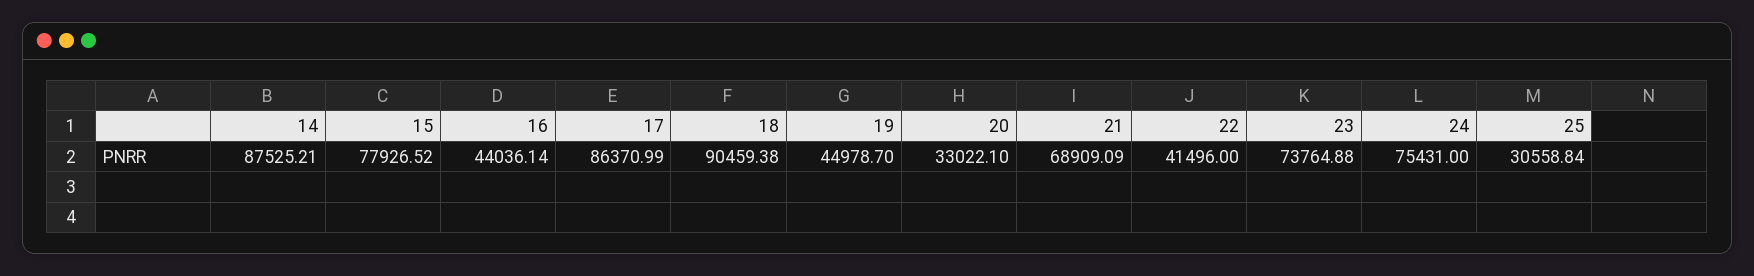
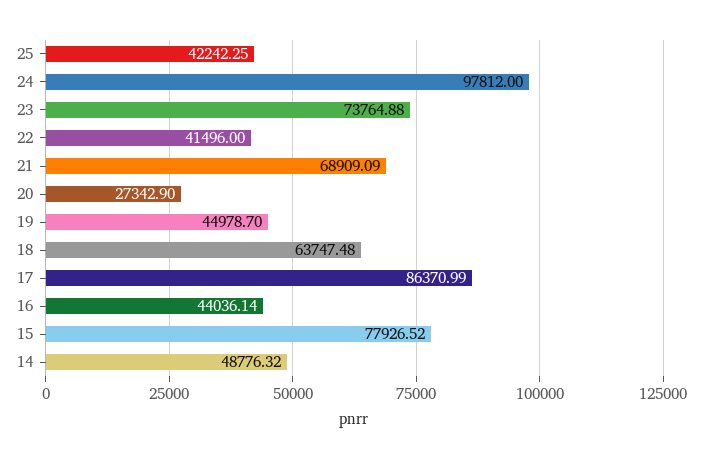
14: 87525.21 -> 48776.32
18: 90459.38 -> 63747.48
20: 33022.1 -> 27342.9
24: 75431 -> 97812
25: 30558.84 -> 42242.25

